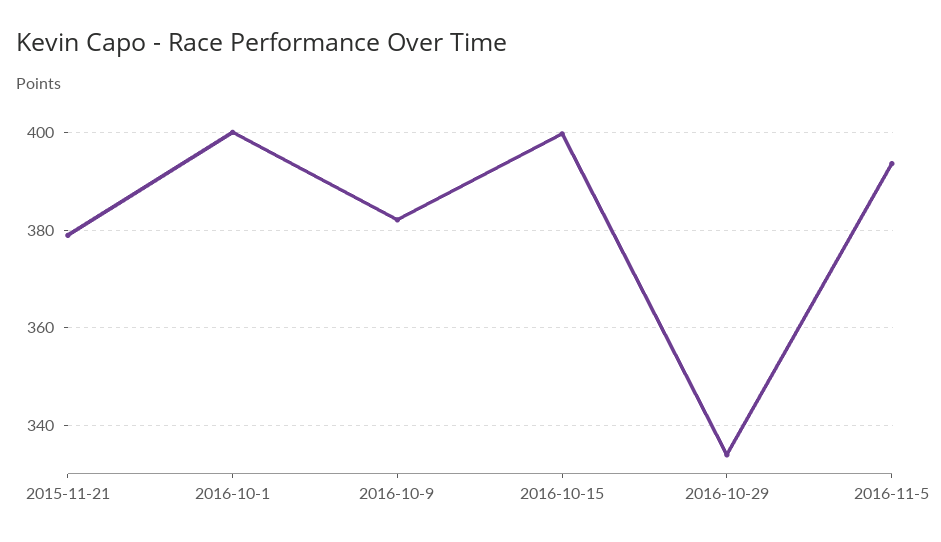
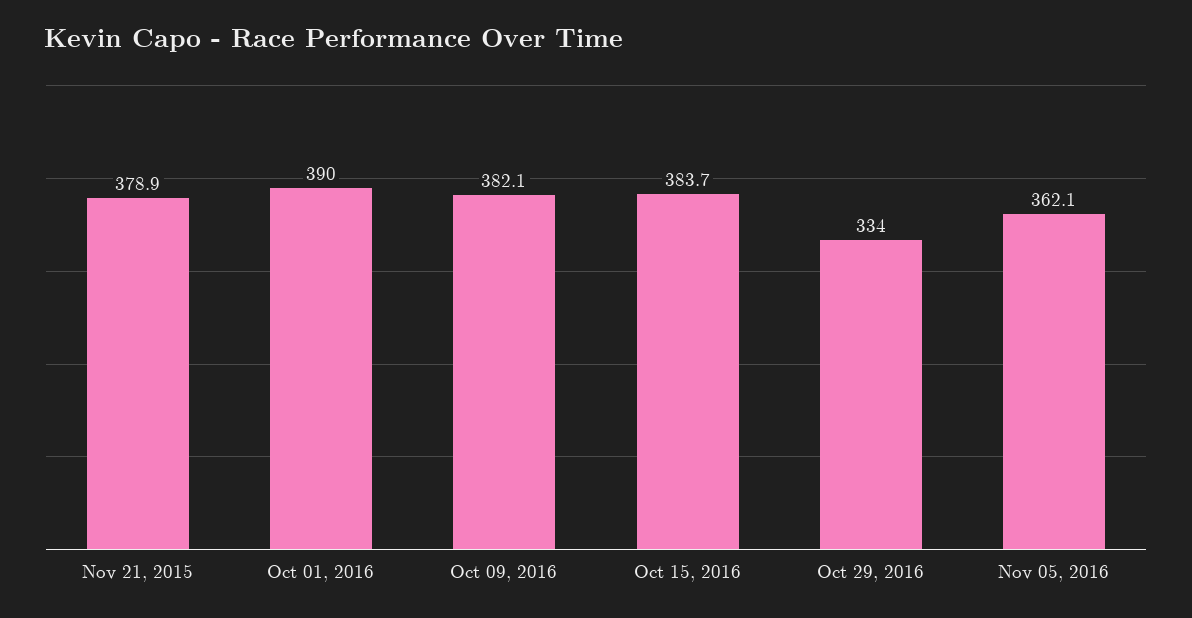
2016-10-1: 400 -> 390
2016-10-15: 400 -> 383.7
2016-11-5: 394 -> 362.1

